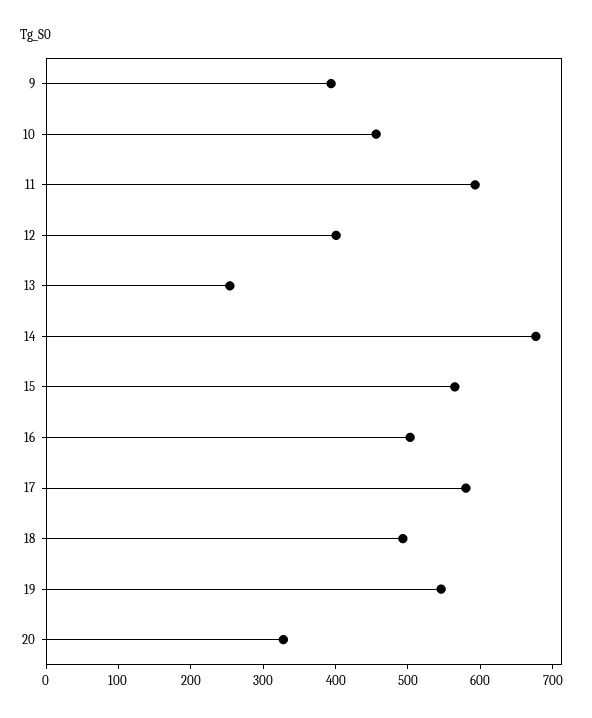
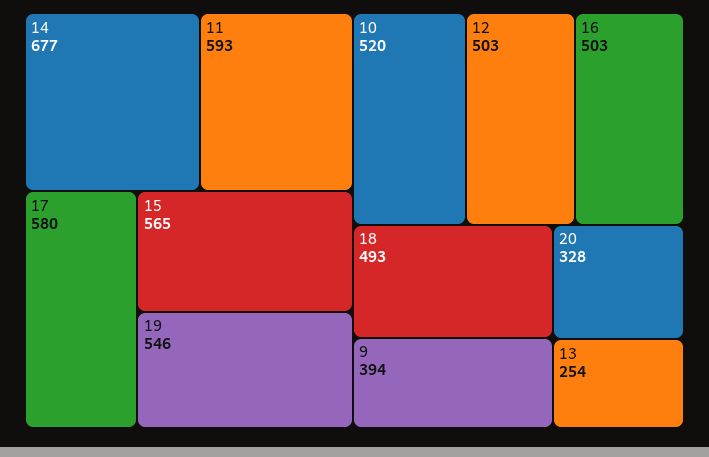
10: 460 -> 520
12: 400 -> 503

